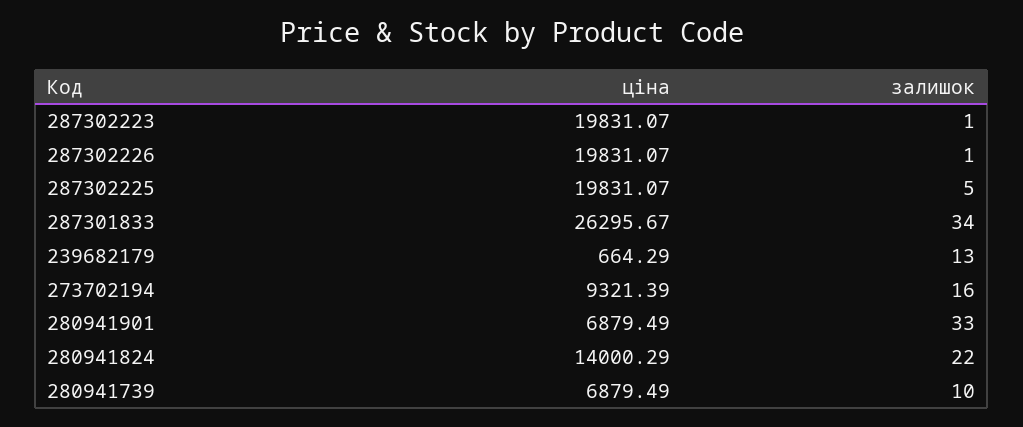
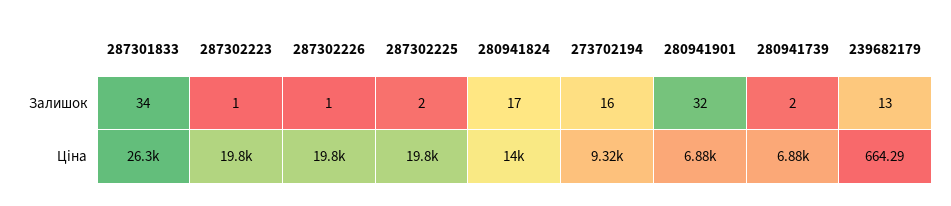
залишок, 287302225: 5 -> 2
залишок, 280941901: 33 -> 32
залишок, 280941824: 22 -> 17
залишок, 280941739: 10 -> 2

